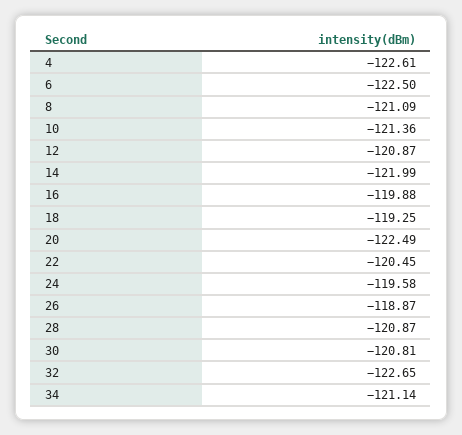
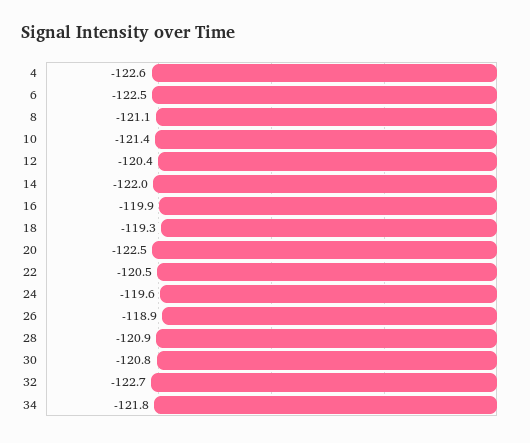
12: -120.87 -> -120.4
34: -121.14 -> -121.8

